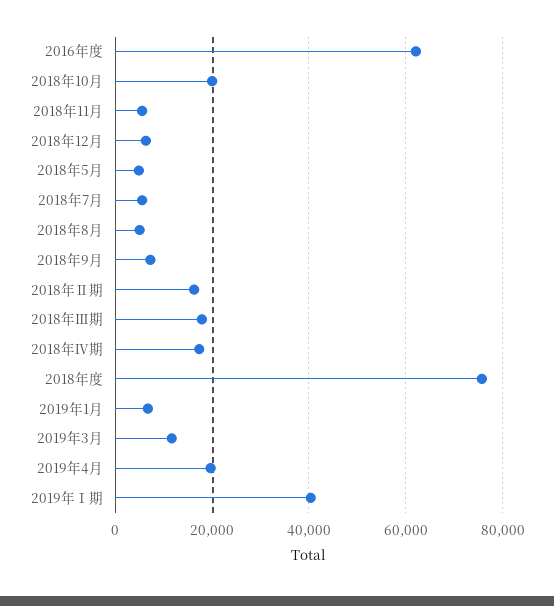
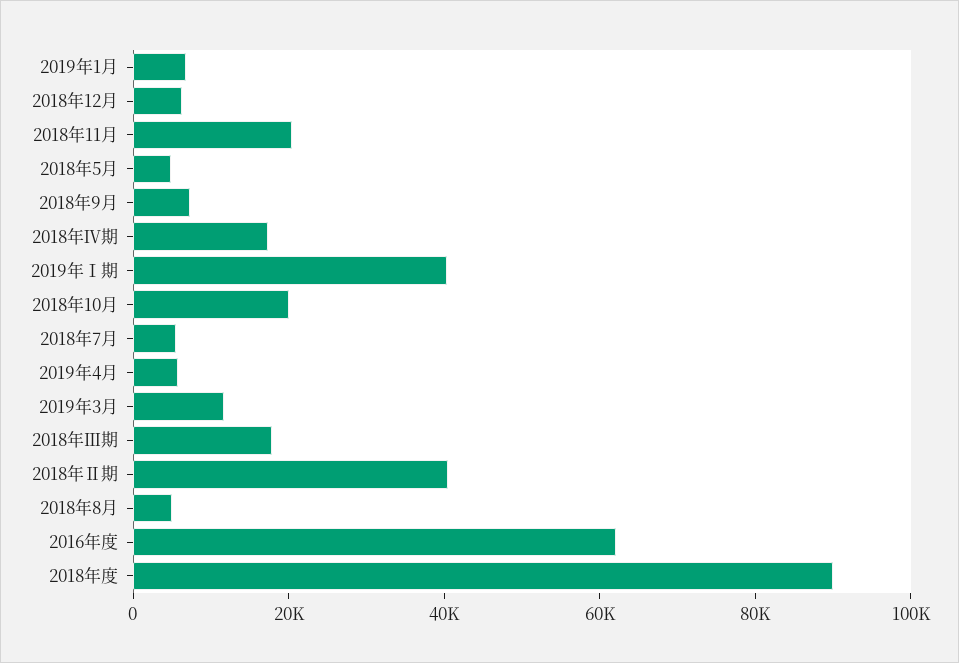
2018年11月: 6000 -> 20000
2018年Ⅱ期: 16000 -> 40000
2018年度: 76000 -> 90000
2019年4月: 20000 -> 5000

